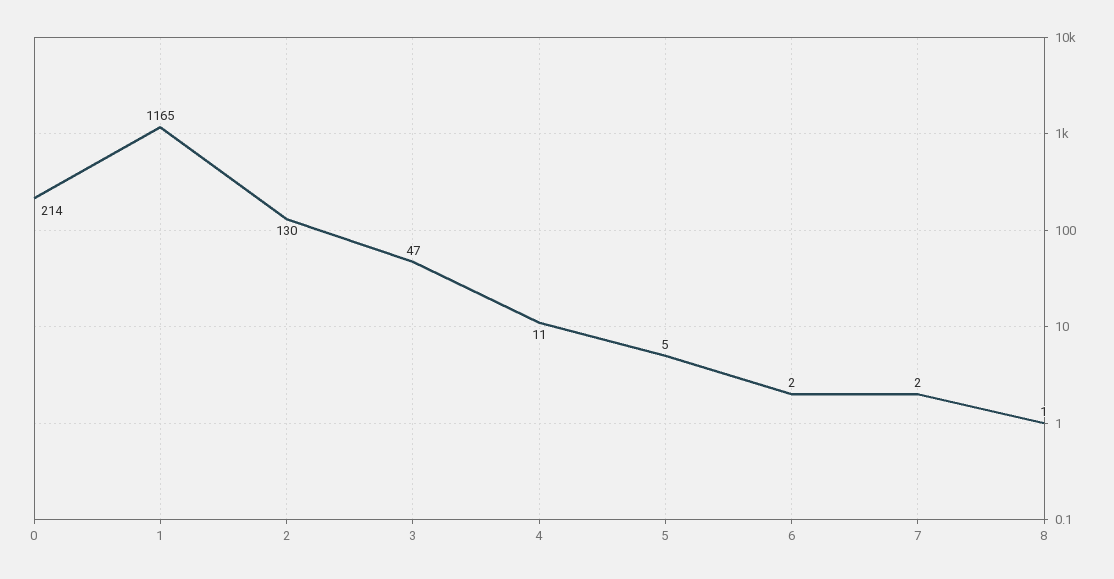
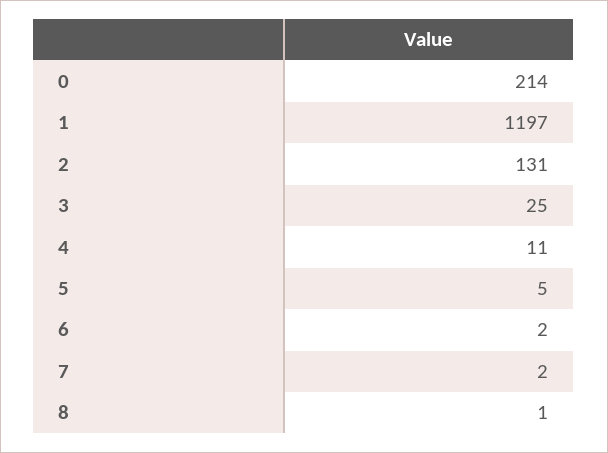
1: 1165 -> 1197
2: 130 -> 131
3: 47 -> 25

